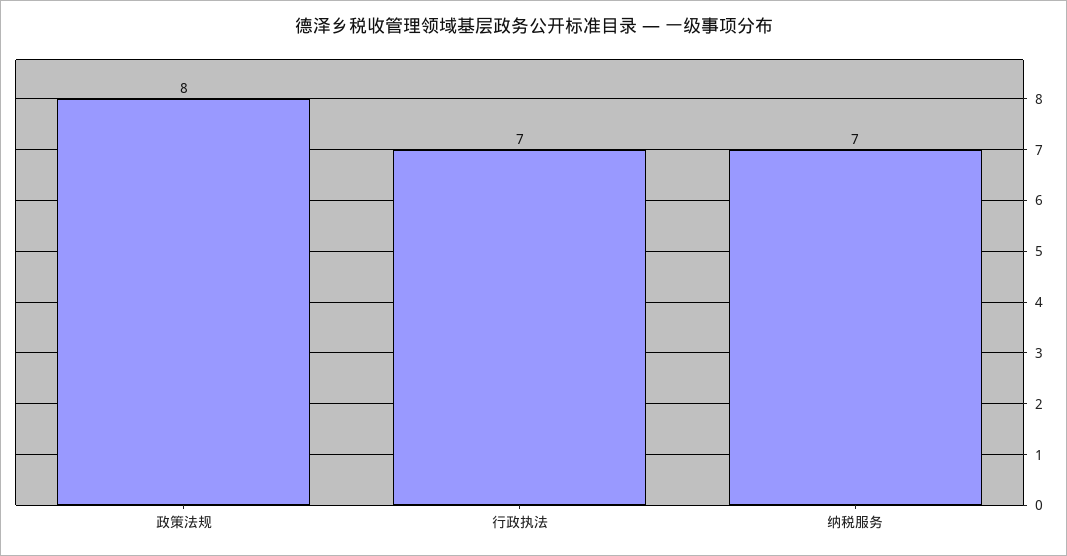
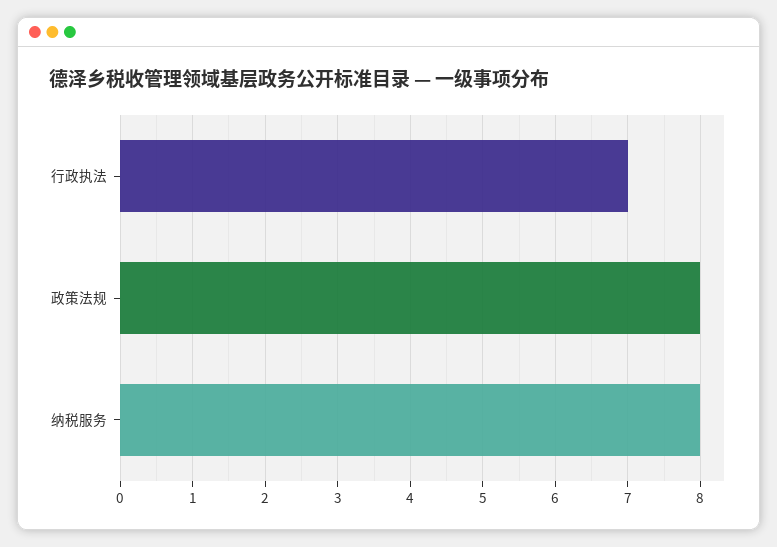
纳税服务: 7 -> 8

